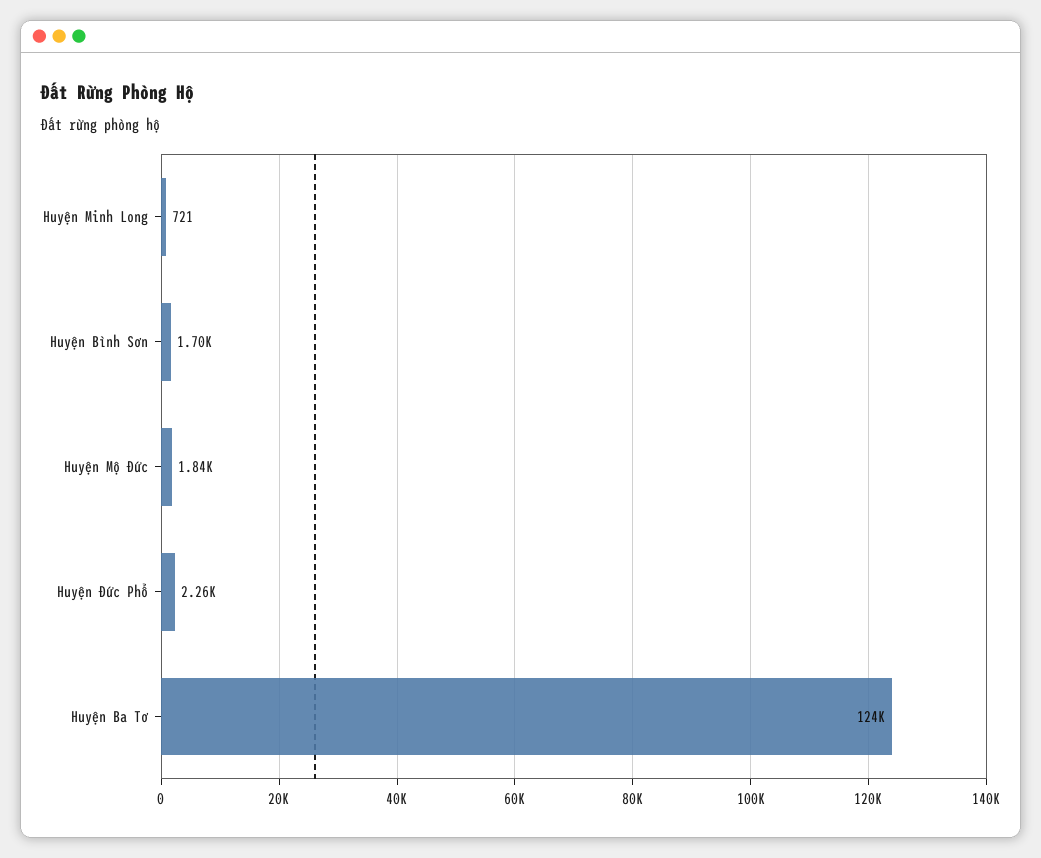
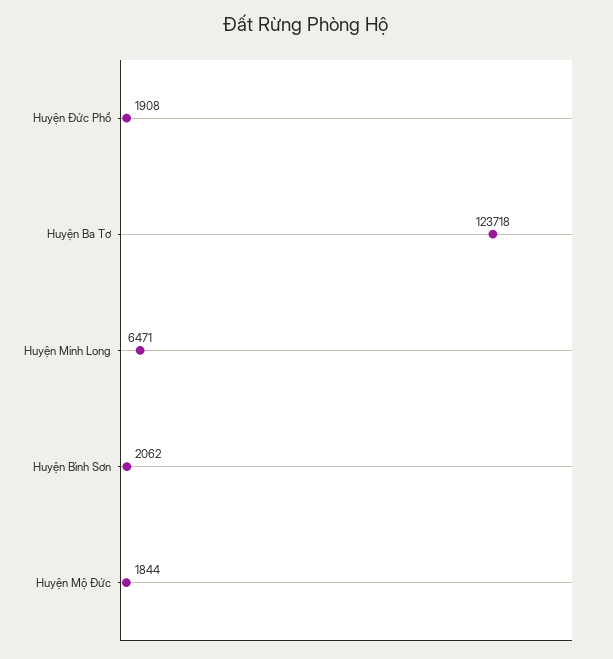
Huyện Minh Long: 721 -> 6471
Huyện Bình Sơn: 1700 -> 2062
Huyện Đức Phổ: 2260 -> 1908

